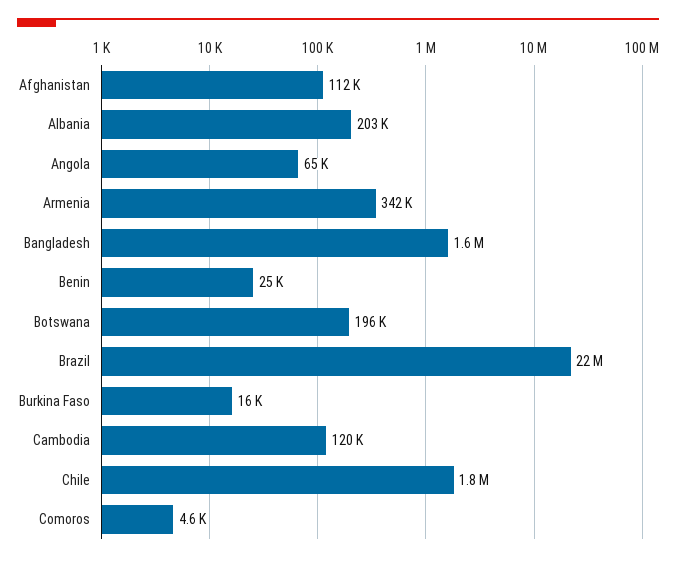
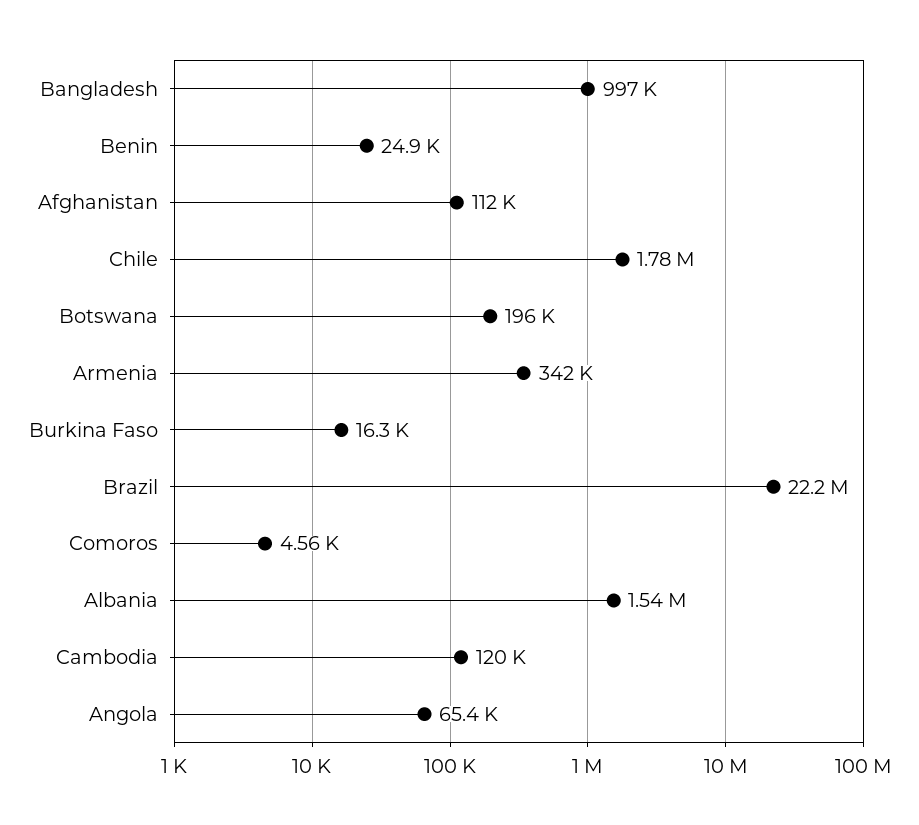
Albania: 203000 -> 1540000
Bangladesh: 1600000 -> 997000

